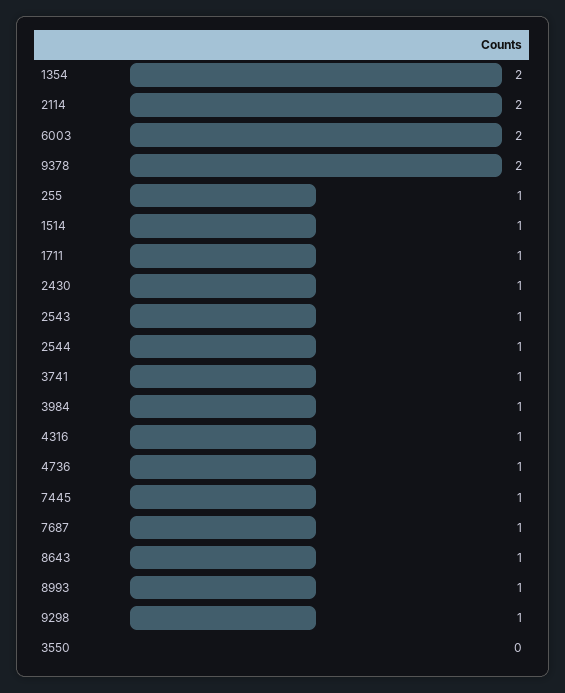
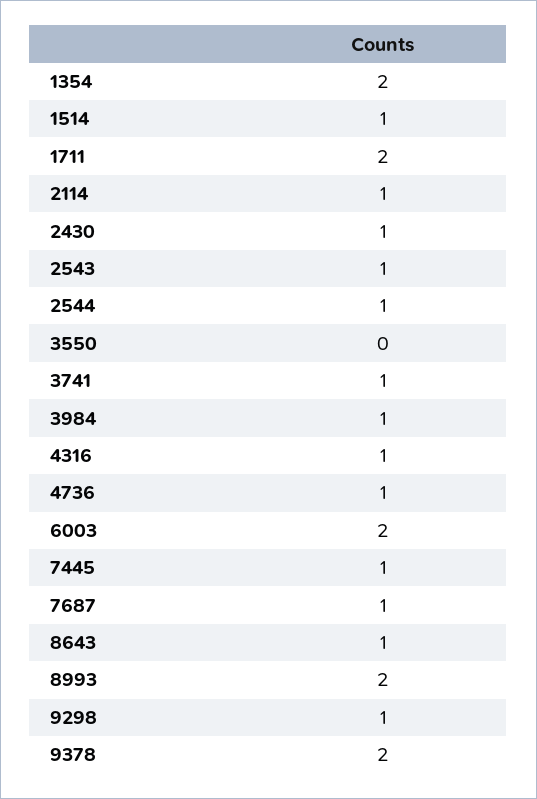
2114: 2 -> 1
255: 1 -> none
1711: 1 -> 2
8993: 1 -> 2

